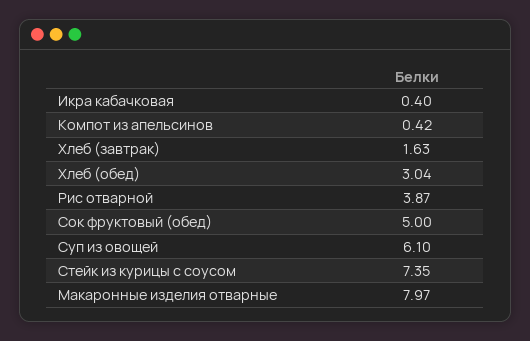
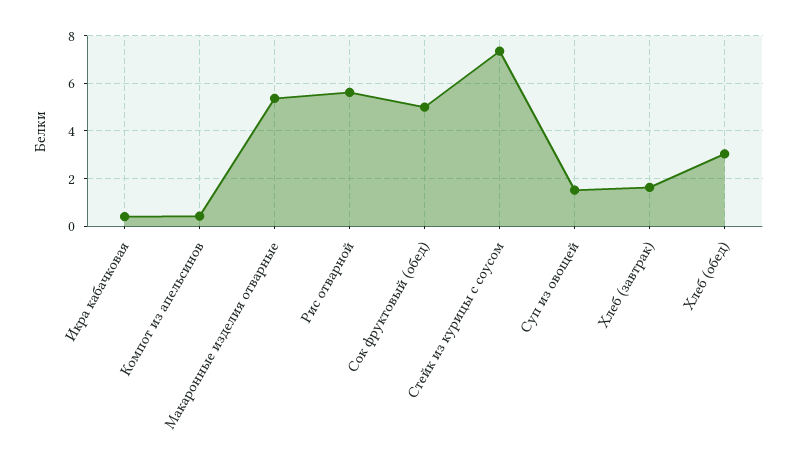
Рис отварной: 3.87 -> 5.5
Суп из овощей: 6.1 -> 1.5
Макаронные изделия отварные: 7.97 -> 5.5

